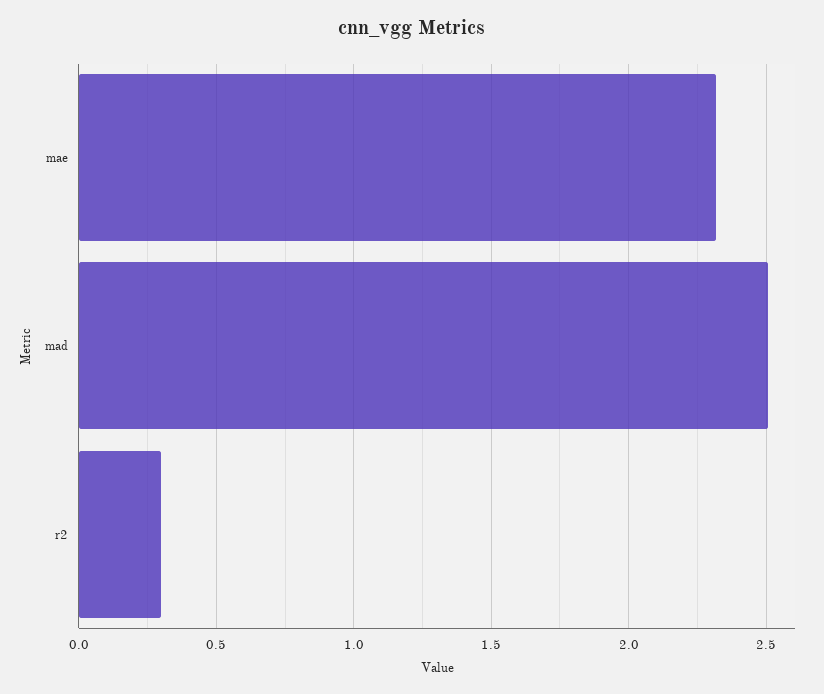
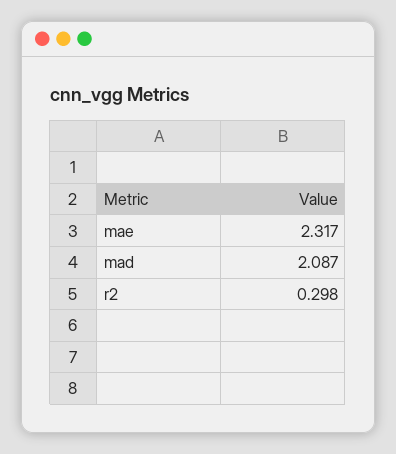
mad: 2.5 -> 2.087

